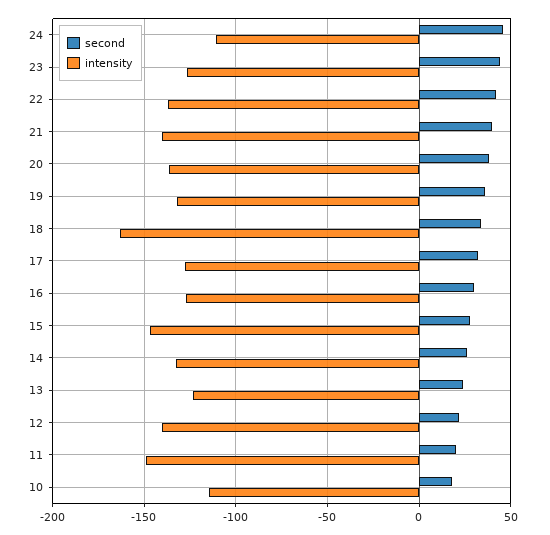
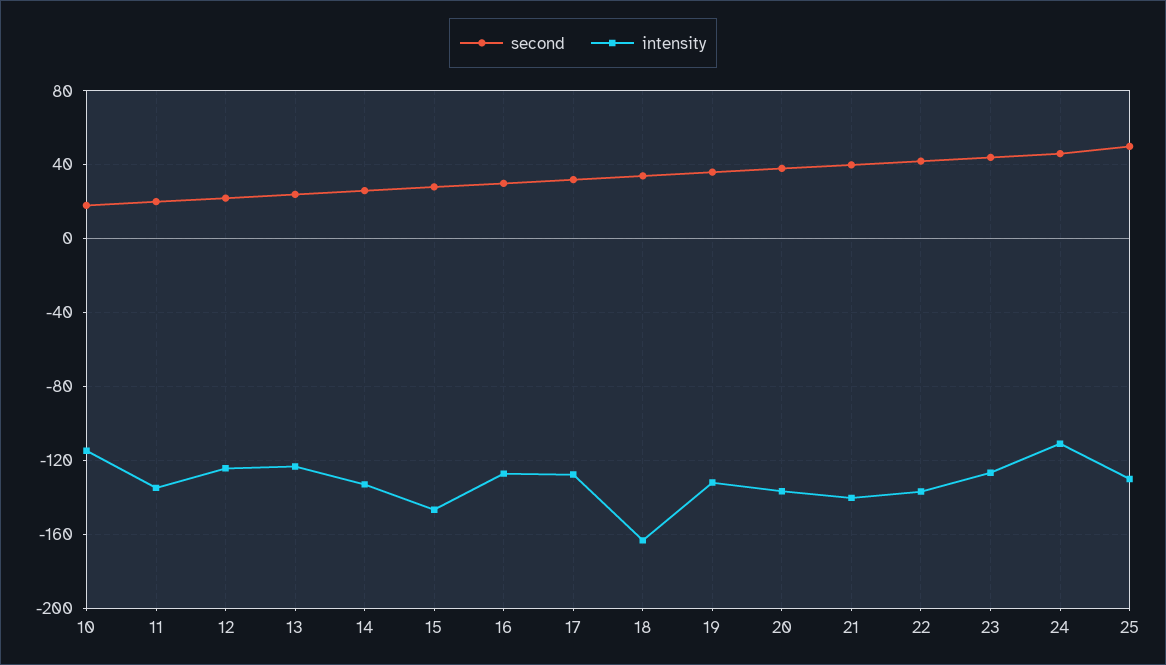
intensity, 12: -140 -> -125
intensity, 11: -150 -> -135
second, 25: none -> 50
intensity, 25: none -> -130

